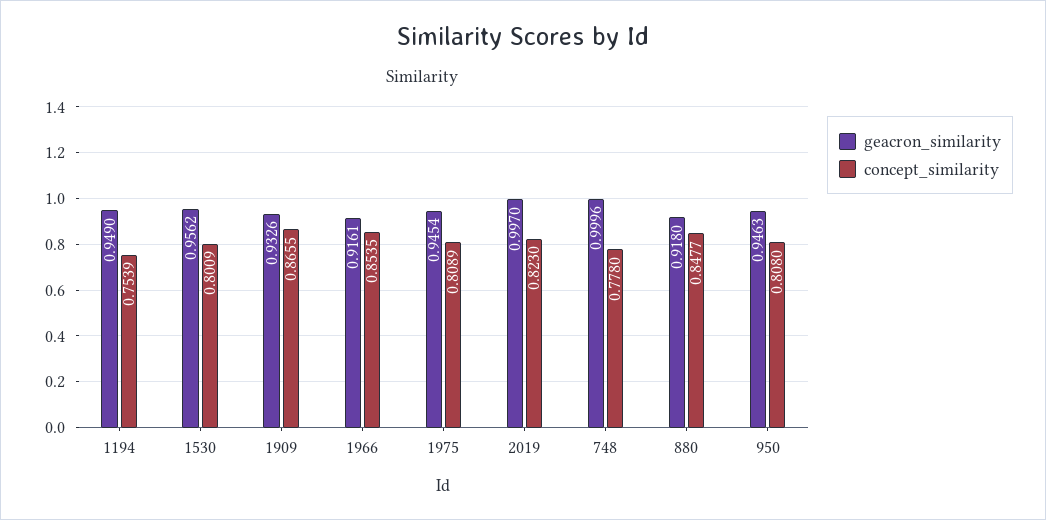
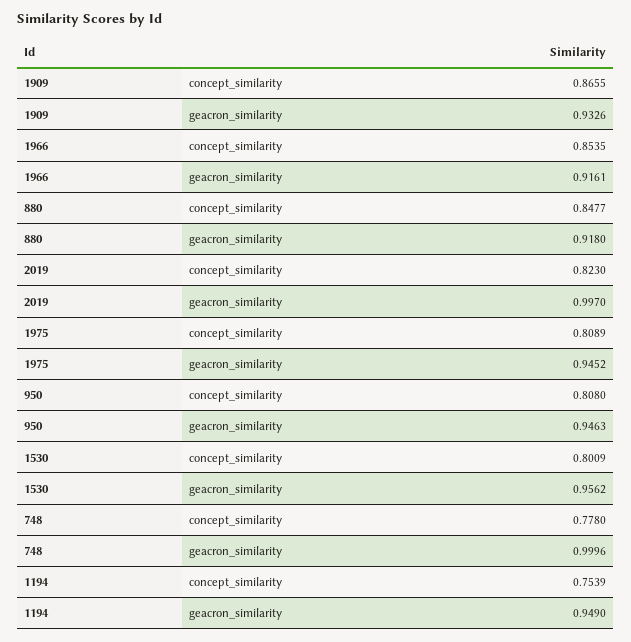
geacron_similarity, 1975: 0.9454 -> 0.9452

